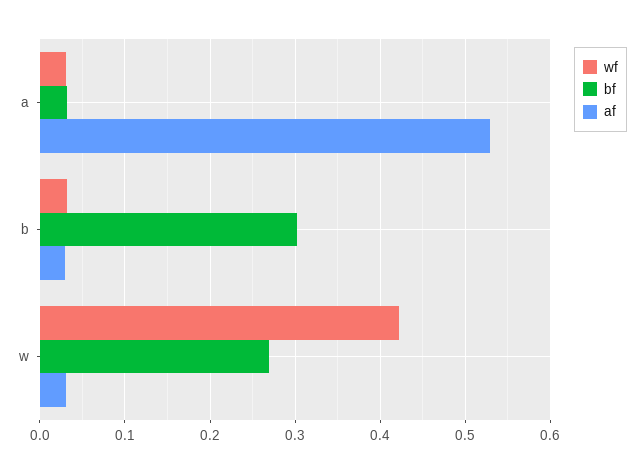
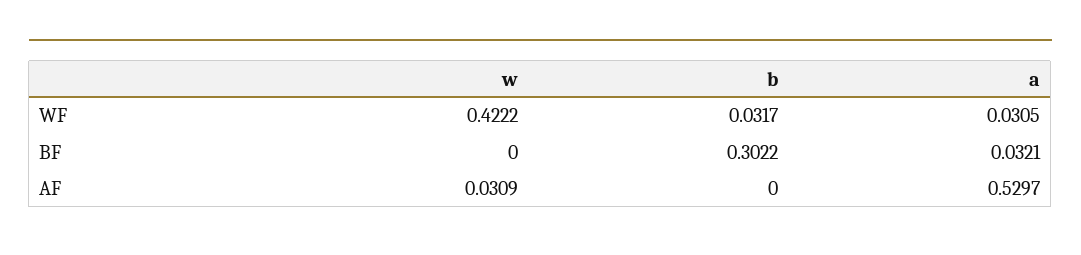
af, b: 0.03 -> 0
bf, w: 0.27 -> 0

